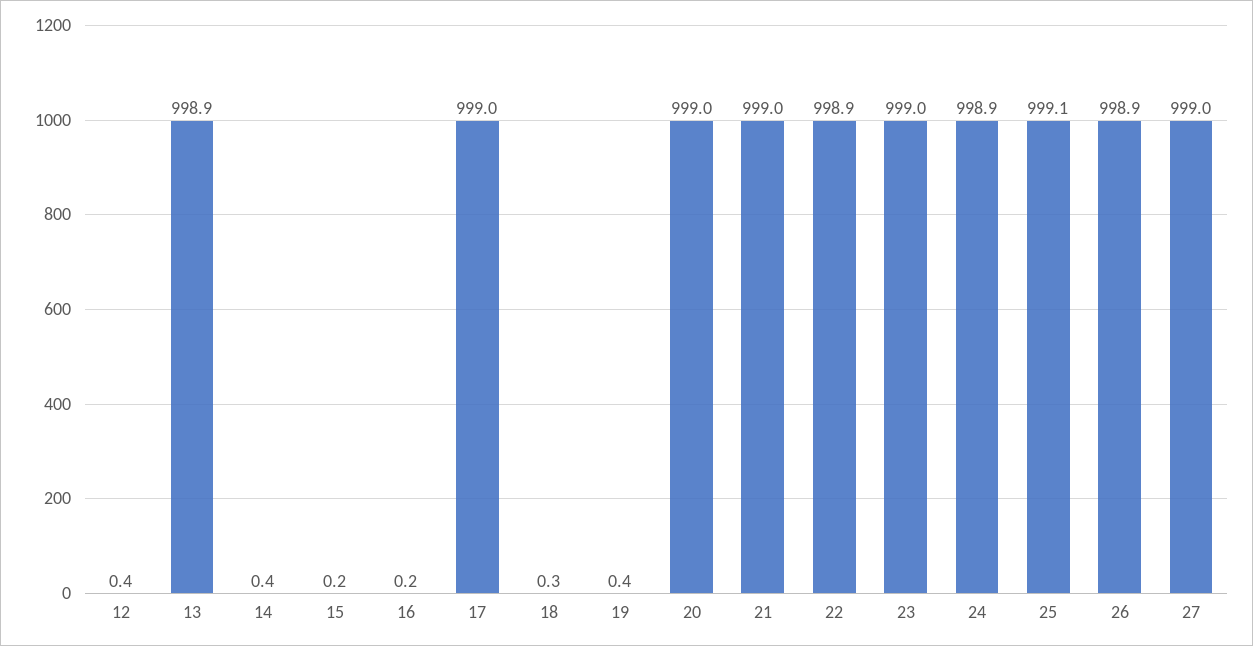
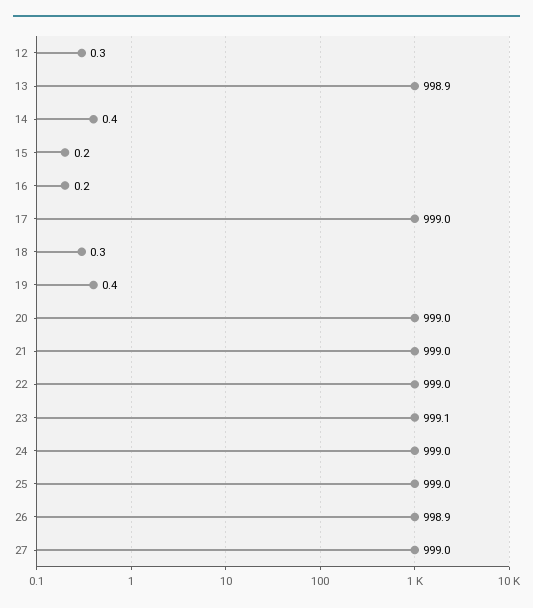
12: 0.4 -> 0.3
22: 998.9 -> 999
23: 999 -> 999.1
24: 998.9 -> 999
25: 999.1 -> 999

